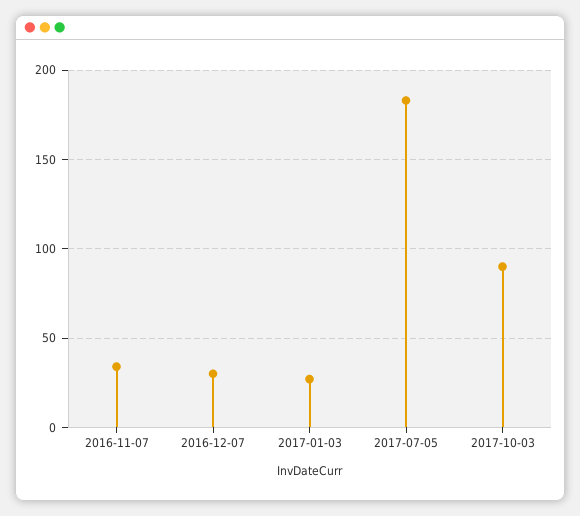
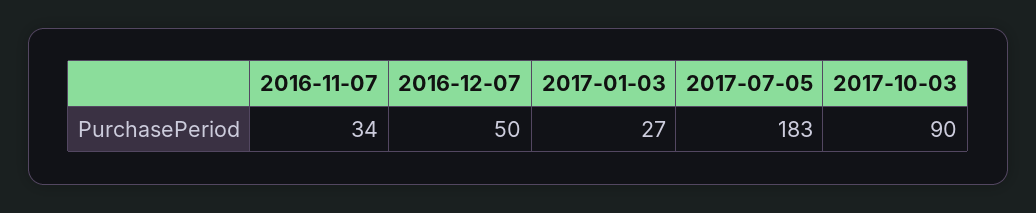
2016-12-07: 30 -> 50

